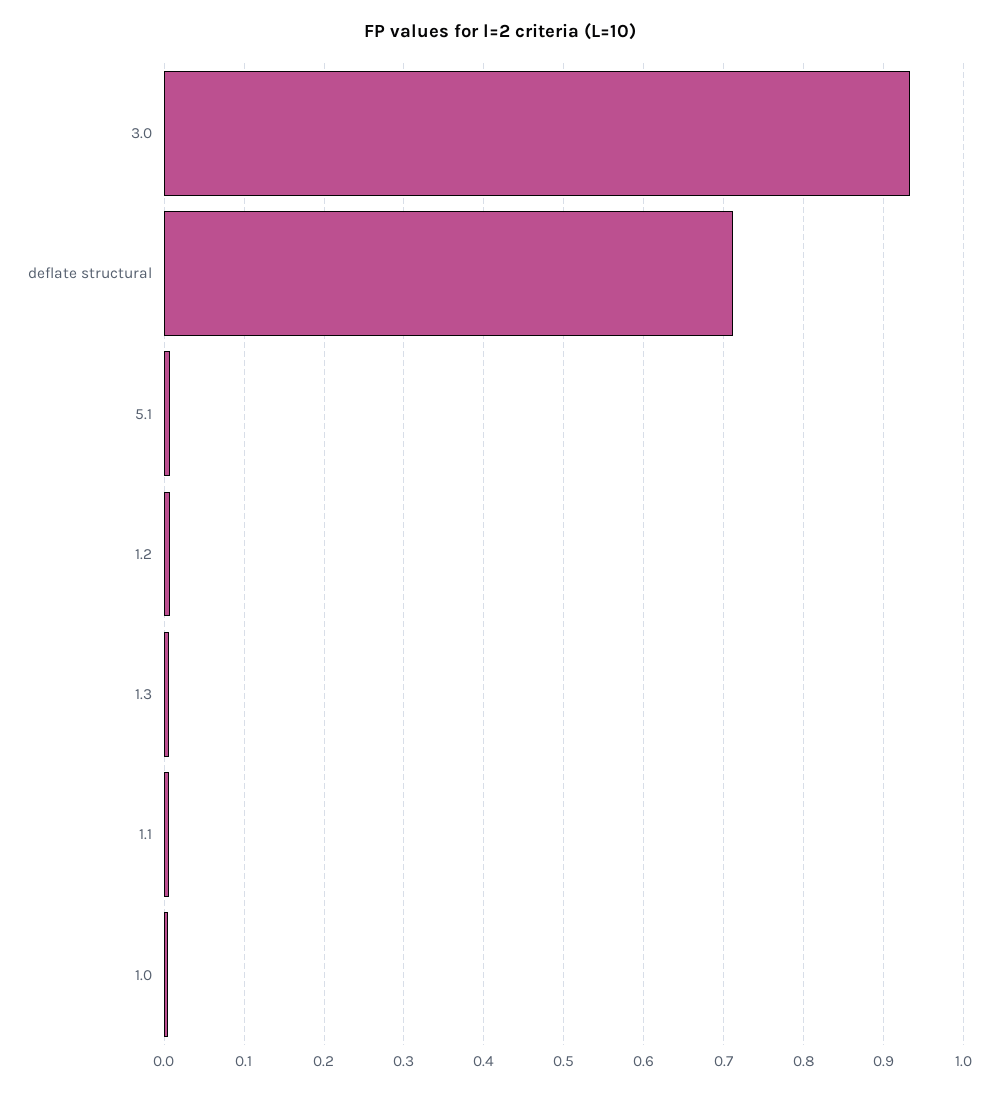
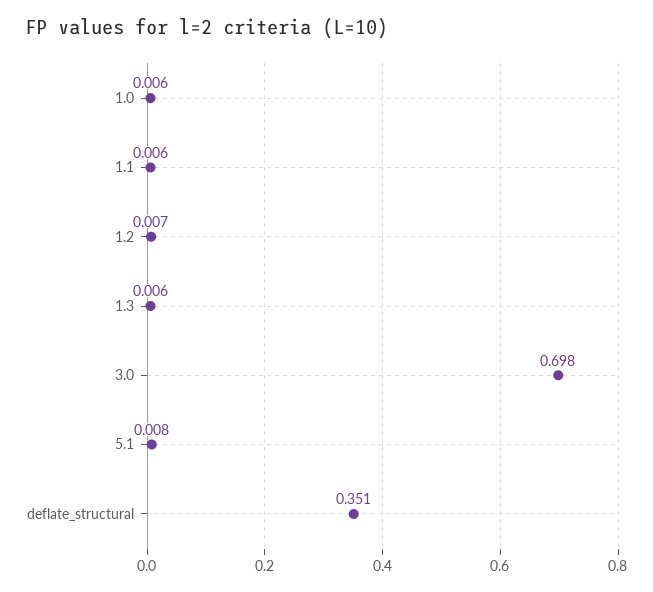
3.0: 0.93 -> 0.698
deflate structural: 0.71 -> 0.351

